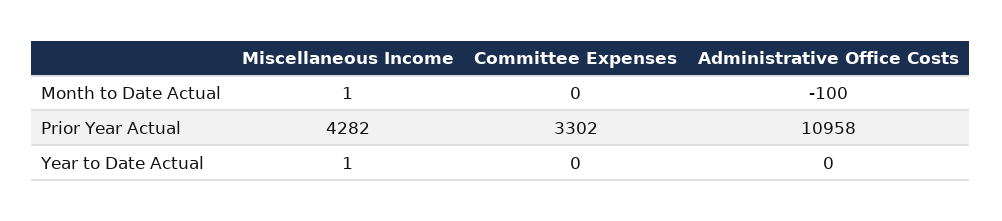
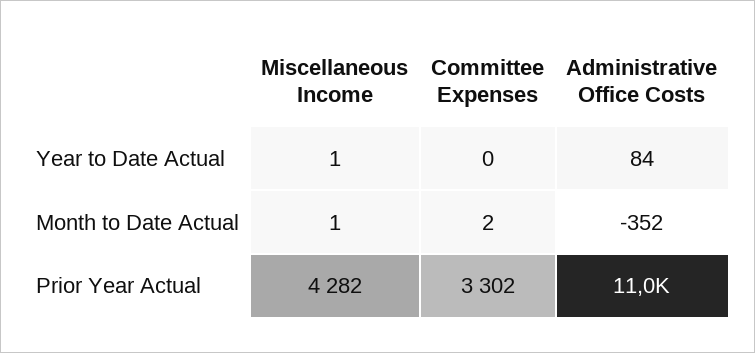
Committee Expenses, Month to Date Actual: 0 -> 2
Administrative Office Costs, Month to Date Actual: -100 -> -352
Administrative Office Costs, Year to Date Actual: 0 -> 84

